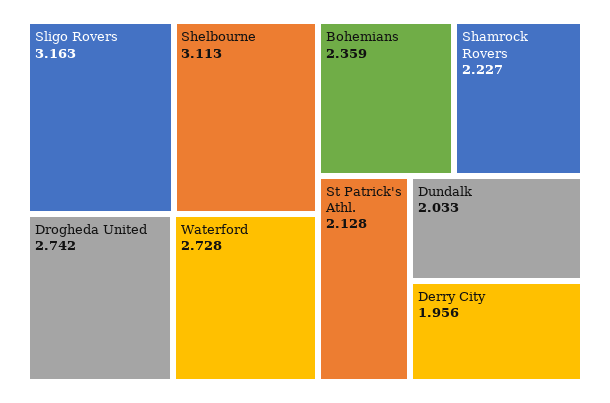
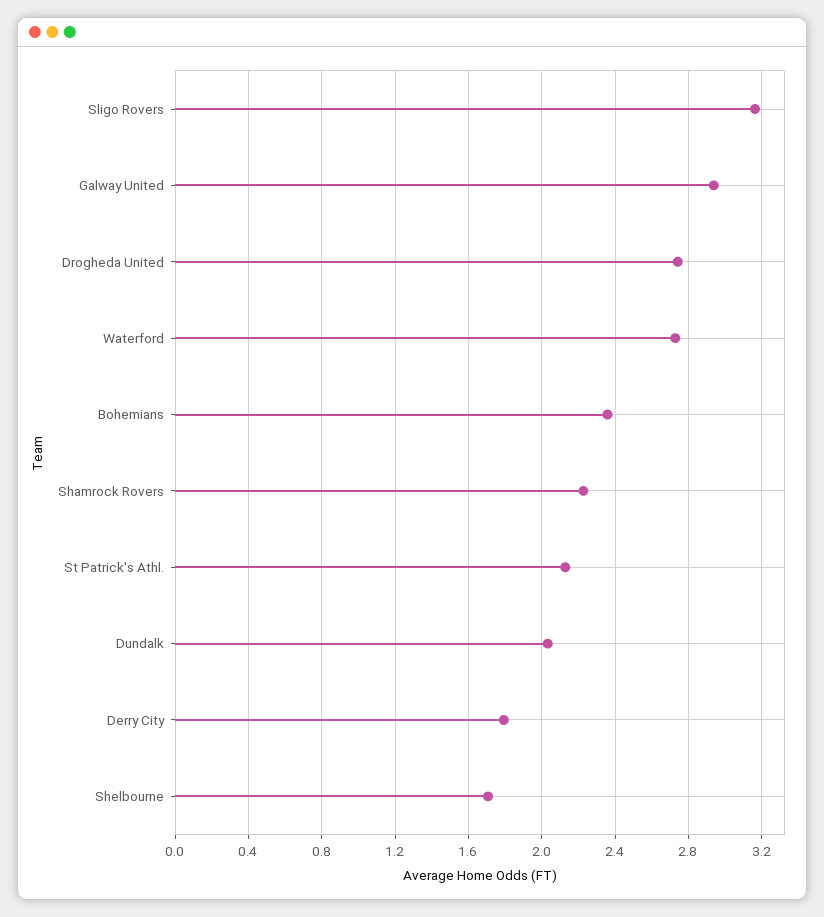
Shelbourne: 3.113 -> 1.7
Derry City: 1.956 -> 1.8
Galway United: none -> 2.95

